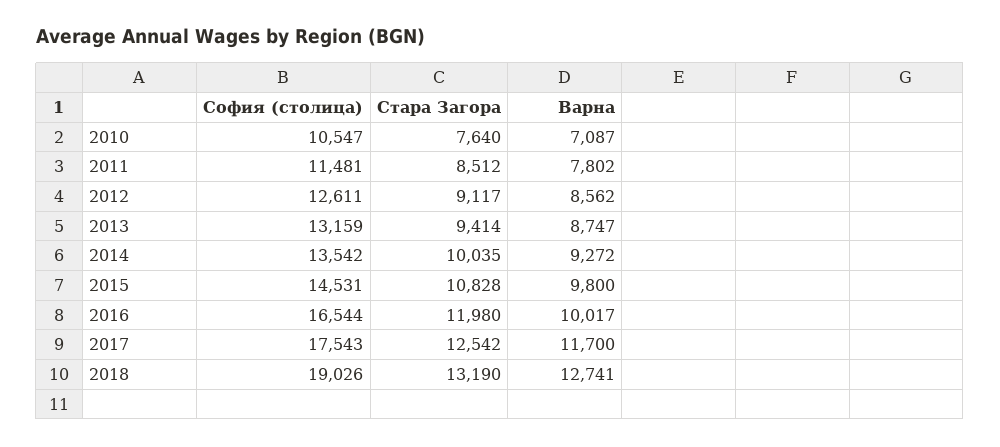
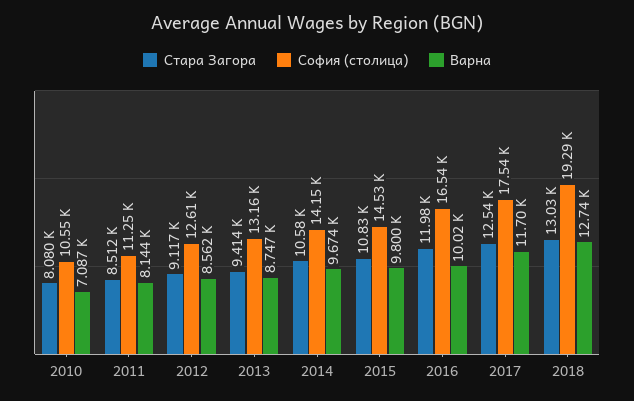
Стара Загора, 2010: 7640 -> 8080
София (столица), 2011: 11481 -> 11250
Варна, 2011: 7802 -> 8144
София (столица), 2014: 13542 -> 14150
Стара Загора, 2014: 10035 -> 10580
Варна, 2014: 9272 -> 9674
София (столица), 2018: 19026 -> 19290
Стара Загора, 2018: 13190 -> 13030

